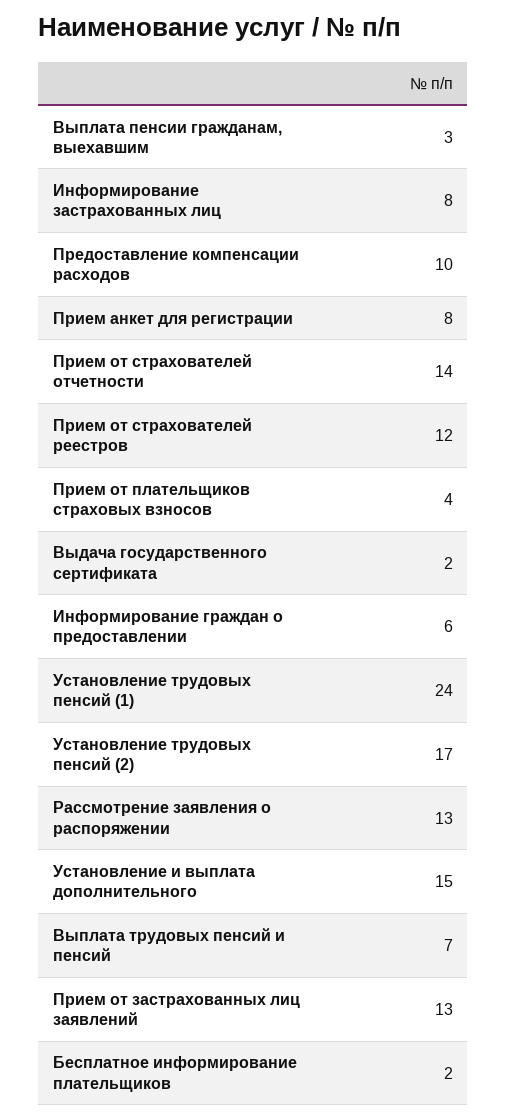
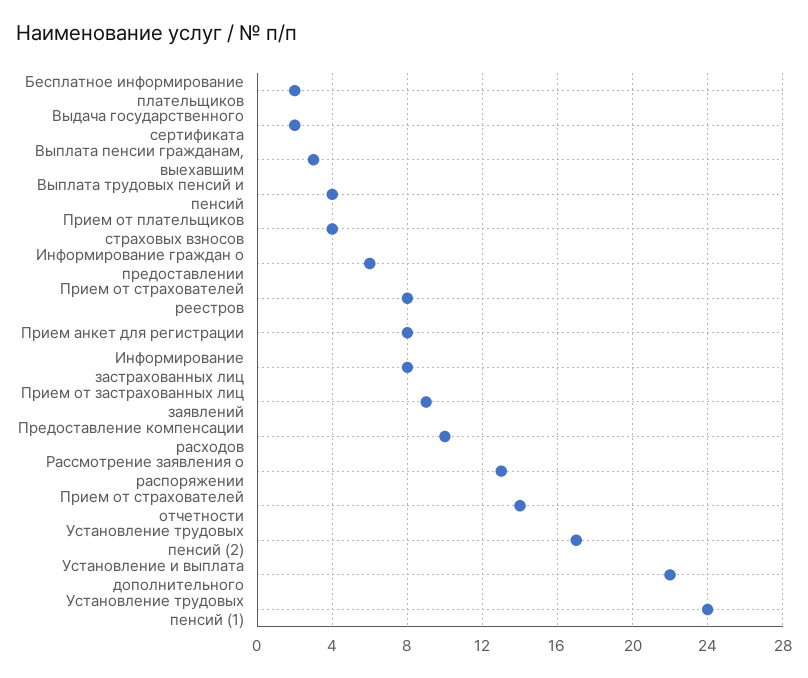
Прием от страхователей реестров: 12 -> 8
Установление и выплата дополнительного: 15 -> 22
Выплата трудовых пенсий и пенсий: 7 -> 4
Прием от застрахованных лиц заявлений: 13 -> 9

